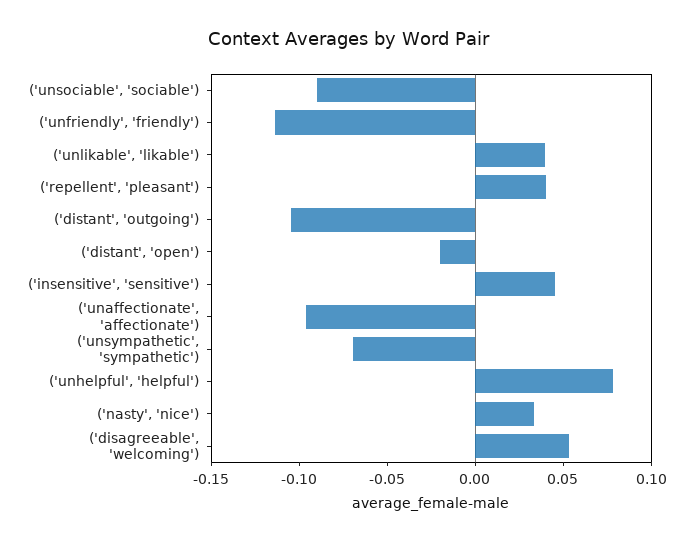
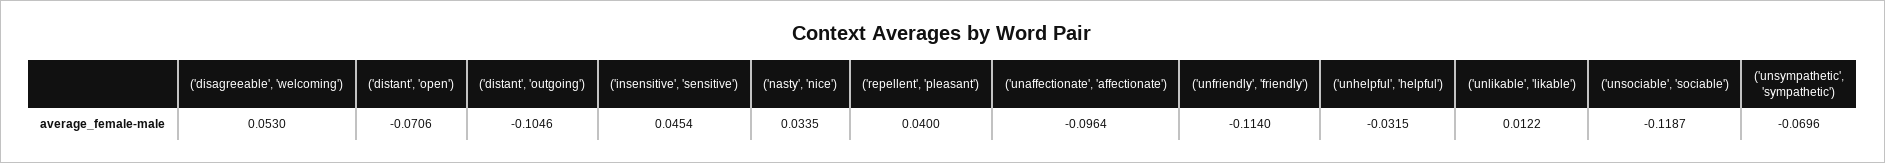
('unsociable', 'sociable'): -0.09 -> -0.1187
('unlikable', 'likable'): 0.04 -> 0.0122
('distant', 'open'): -0.02 -> -0.0706
('unhelpful', 'helpful'): 0.08 -> -0.0315

